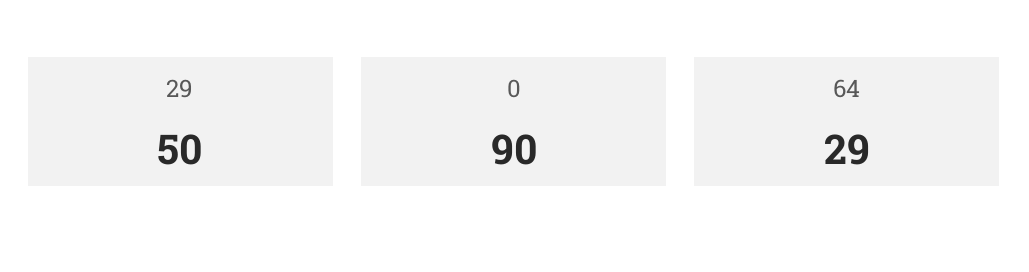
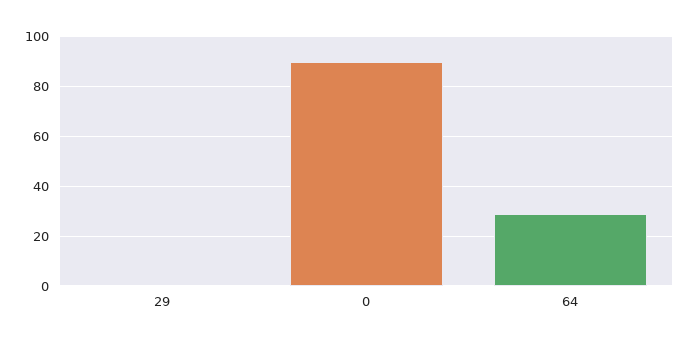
29: 50 -> 0

